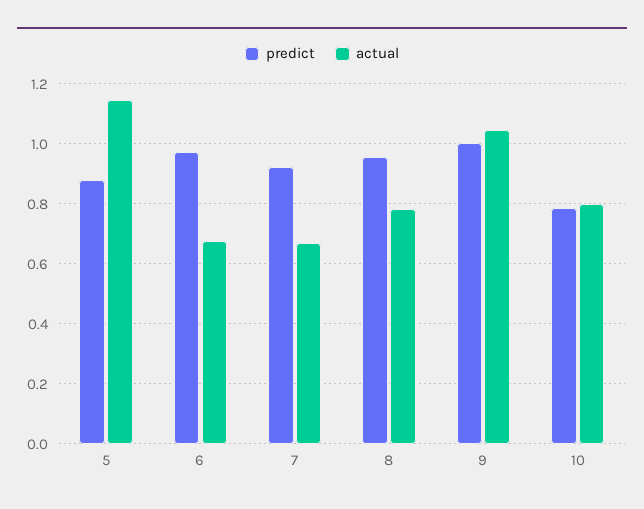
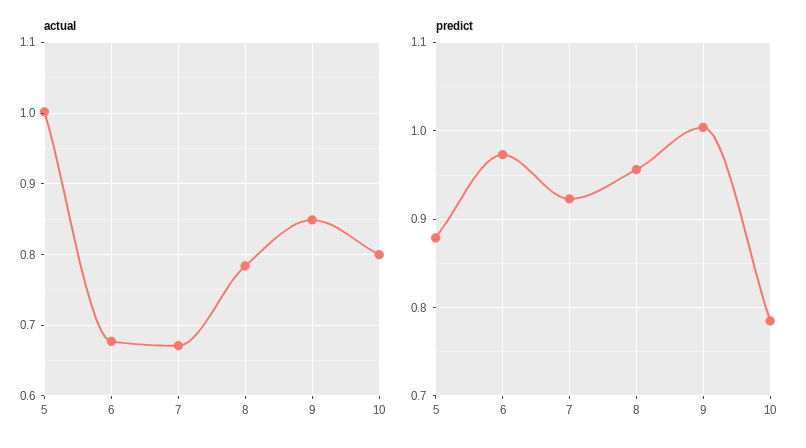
actual, 5: 1.15 -> 1
actual, 9: 1.05 -> 0.85

